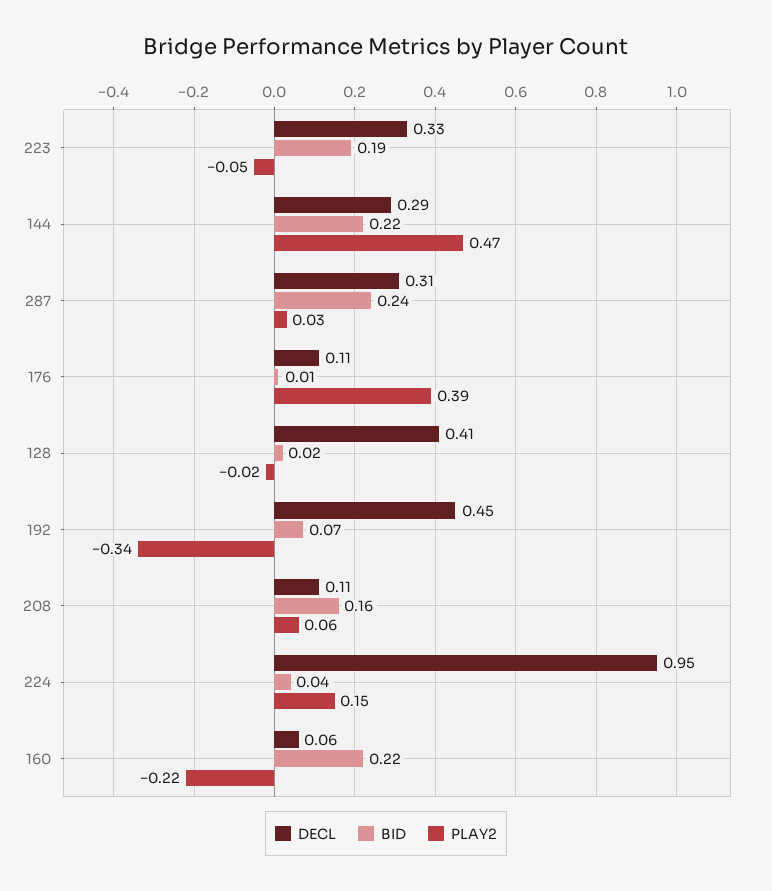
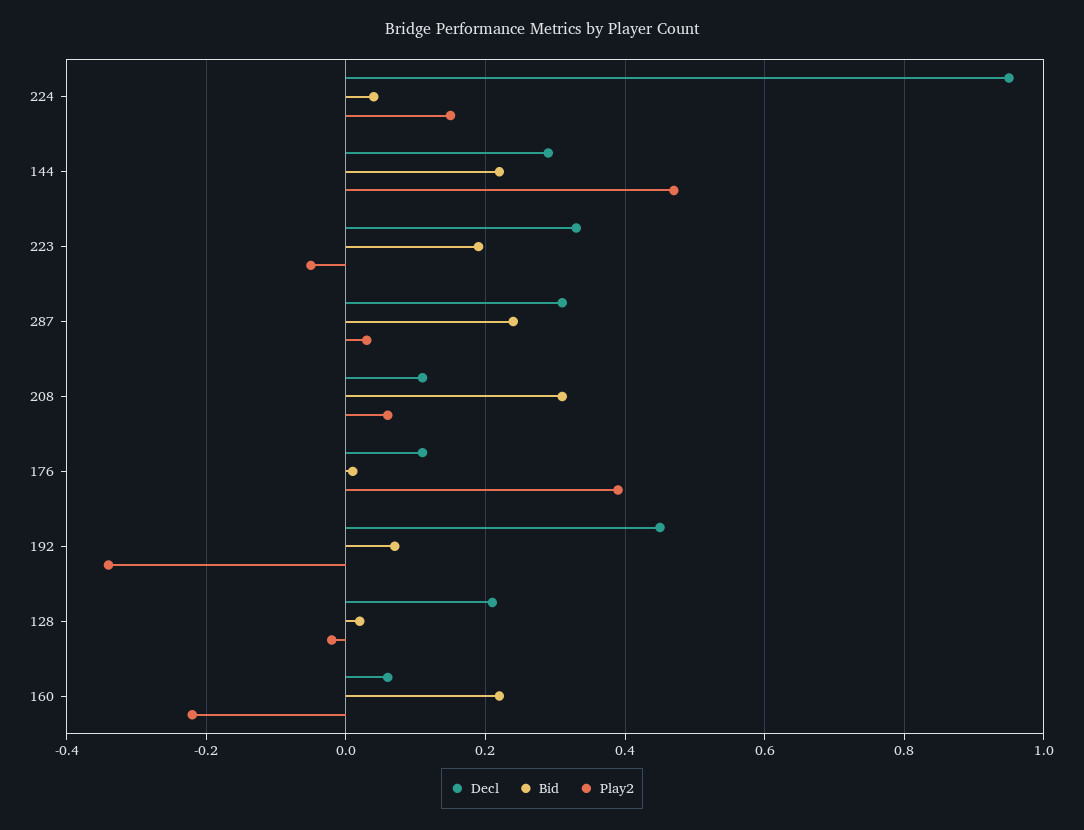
DECL, 128: 0.41 -> 0.2
BID, 208: 0.16 -> 0.3

